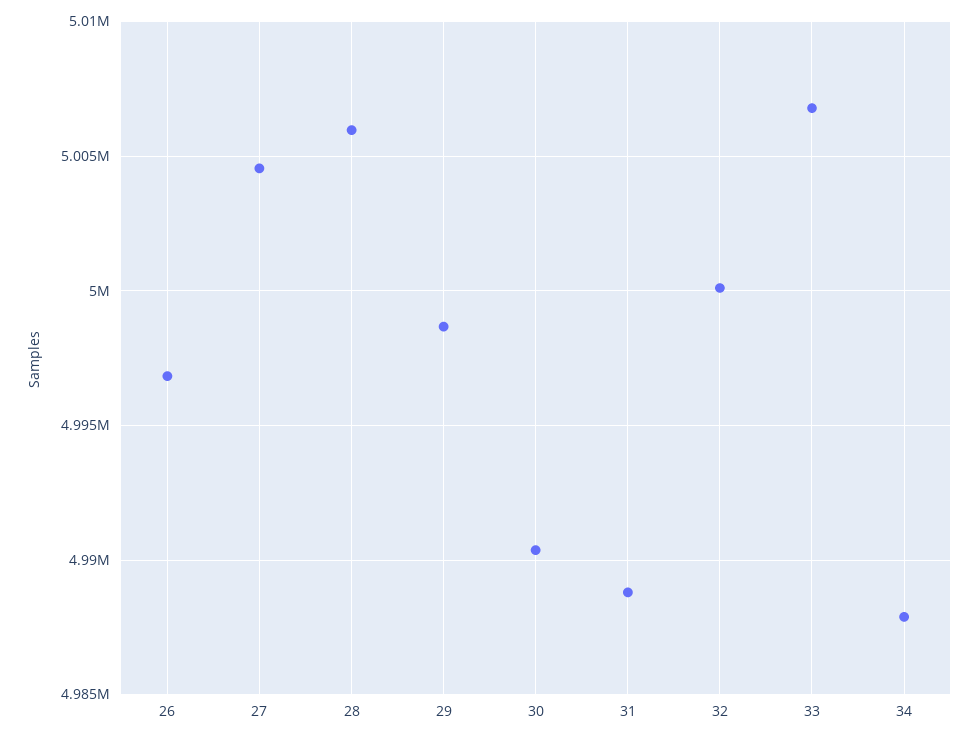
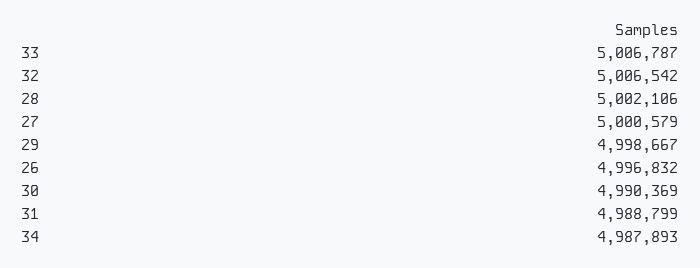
27: 5004500 -> 5000579
28: 5006000 -> 5002106
32: 5000000 -> 5006542

